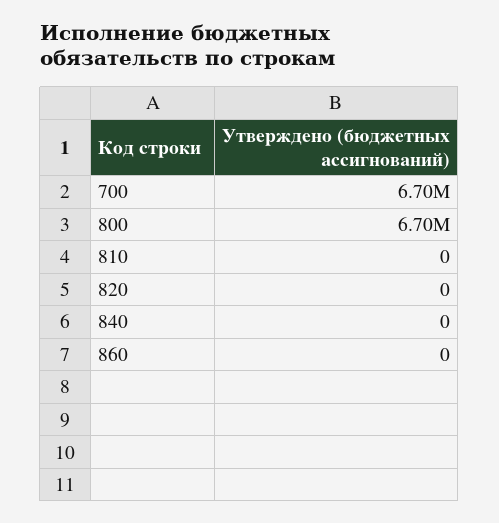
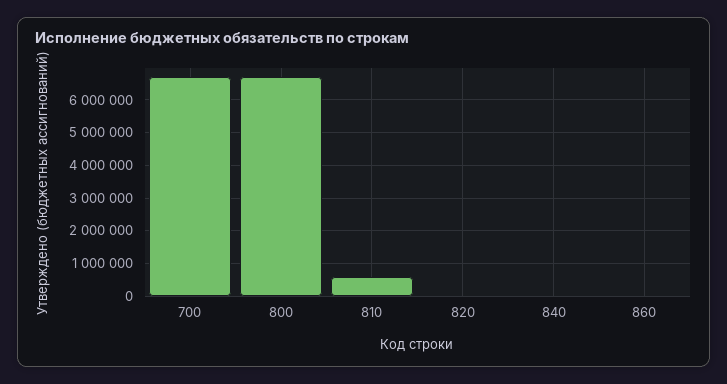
810: 0 -> 600000

